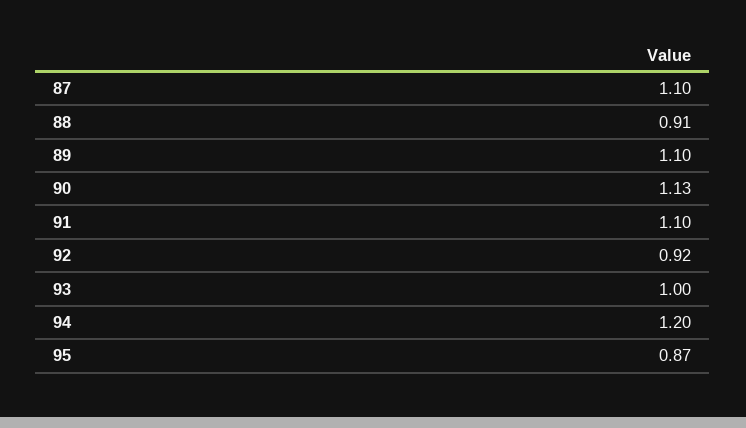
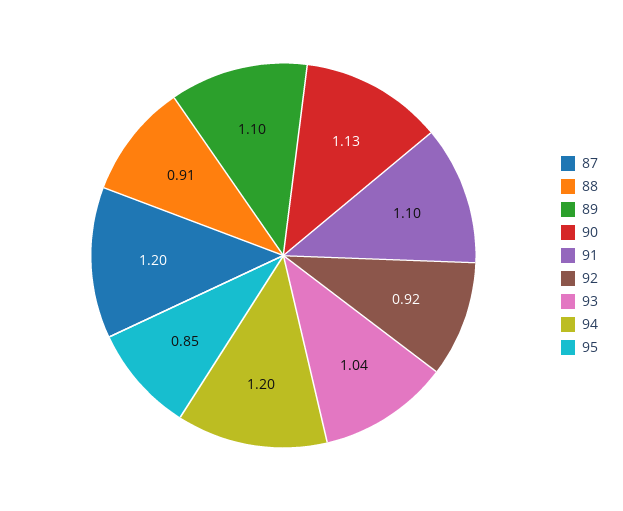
87: 1.1 -> 1.2
93: 1 -> 1.04
95: 0.87 -> 0.85

